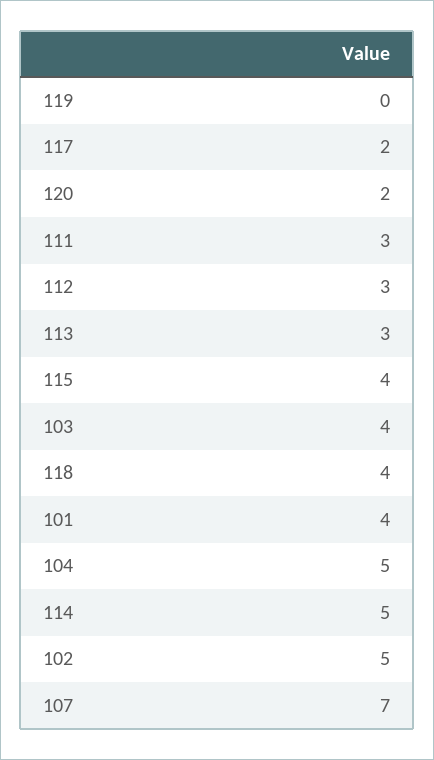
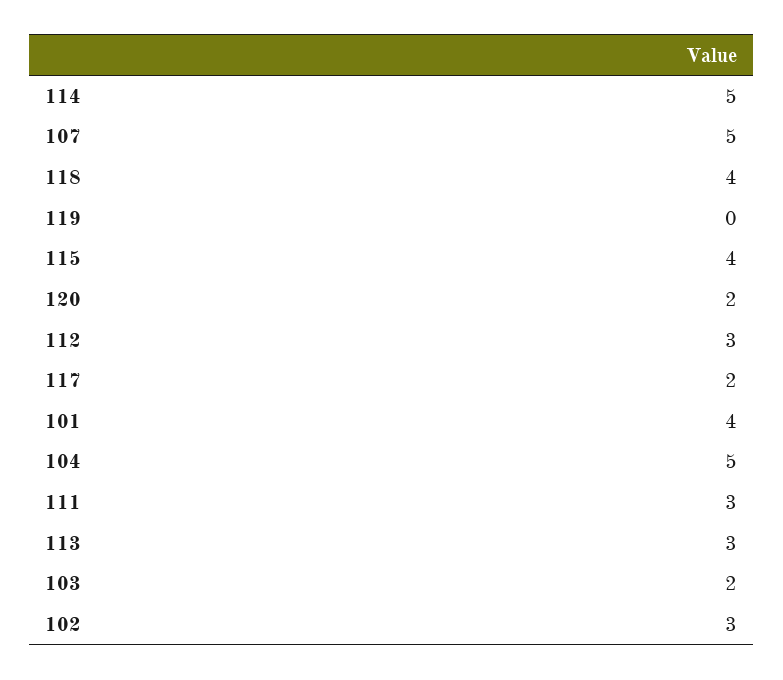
103: 4 -> 2
102: 5 -> 3
107: 7 -> 5

